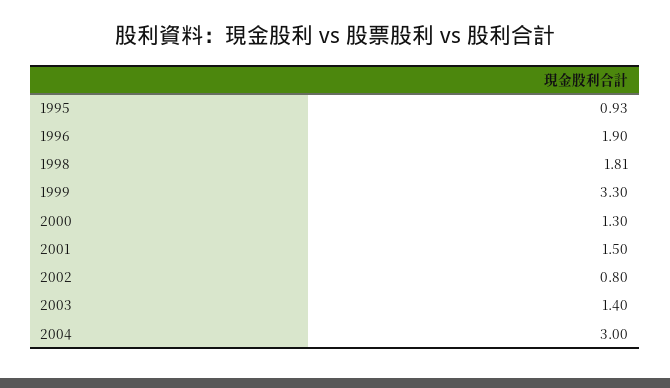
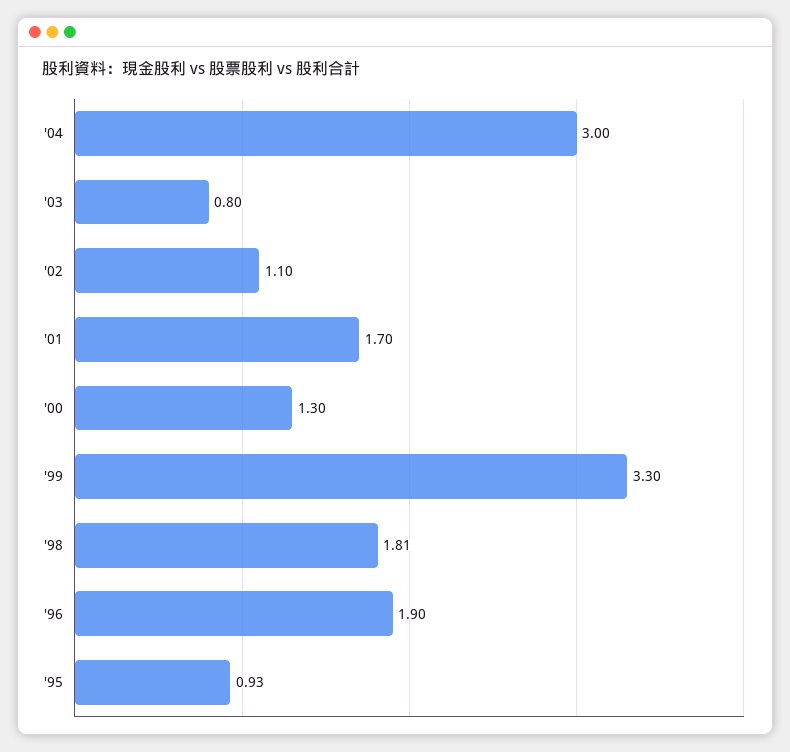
2001: 1.5 -> 1.7
2002: 0.8 -> 1.1
2003: 1.4 -> 0.8

